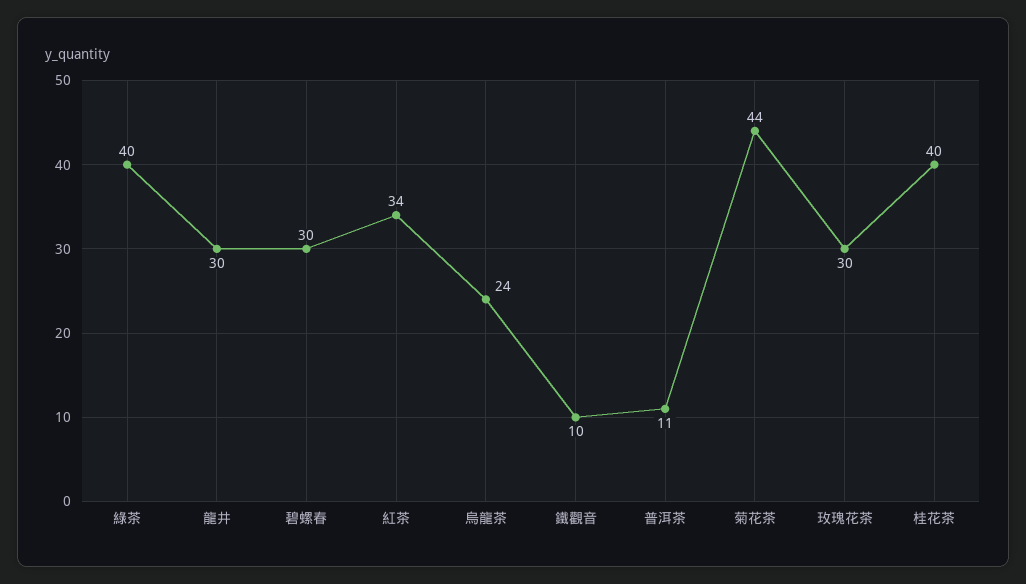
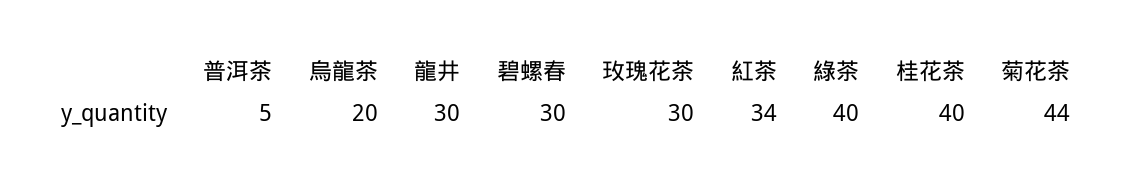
烏龍茶: 24 -> 20
鐵觀音: 10 -> none
普洱茶: 11 -> 5

